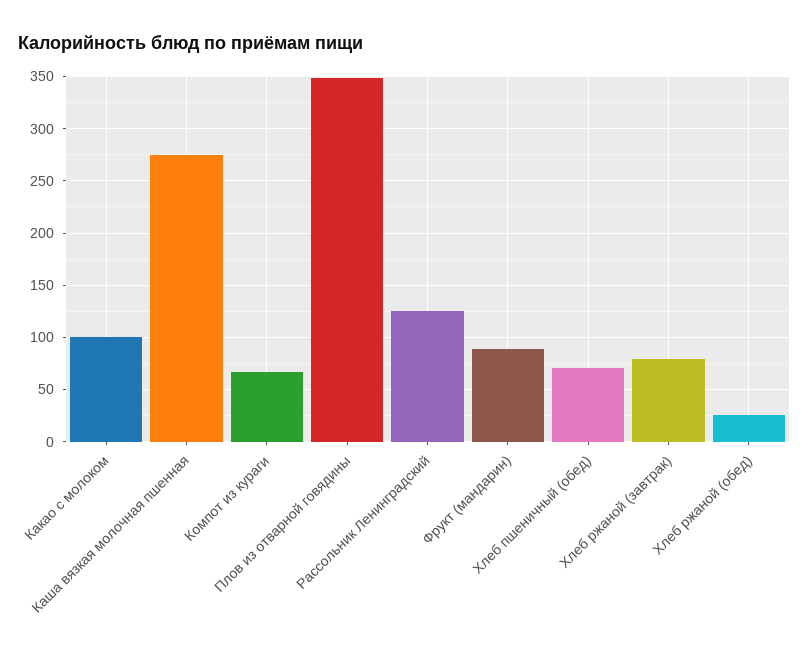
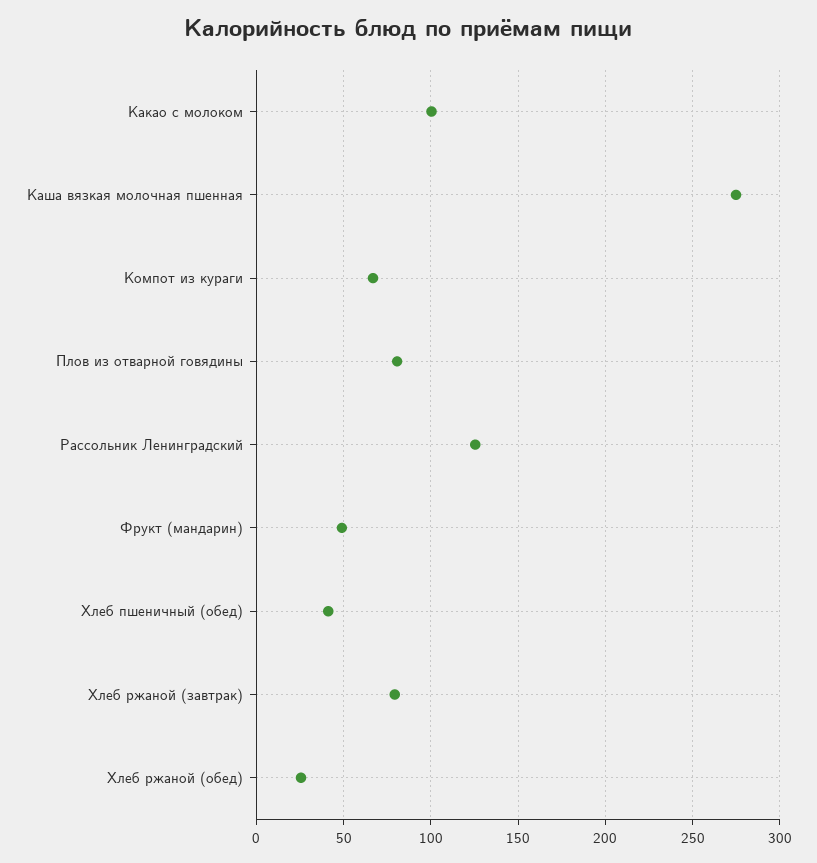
Плов из отварной говядины: 350 -> 80
Фрукт (мандарин): 90 -> 50
Хлеб пшеничный (обед): 70 -> 40

